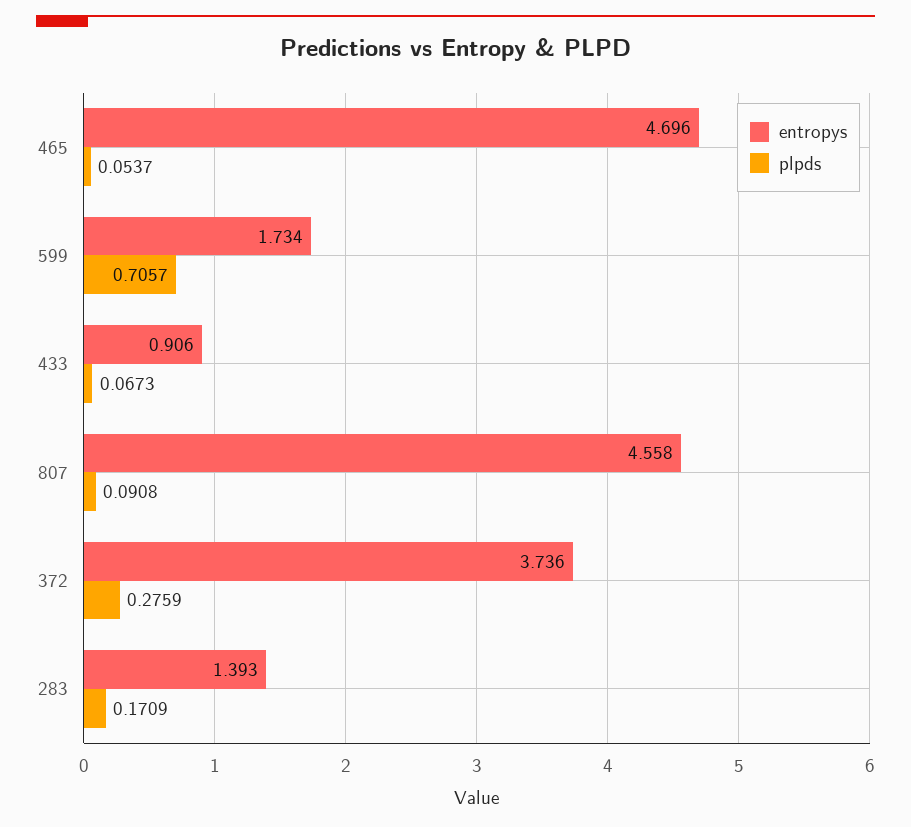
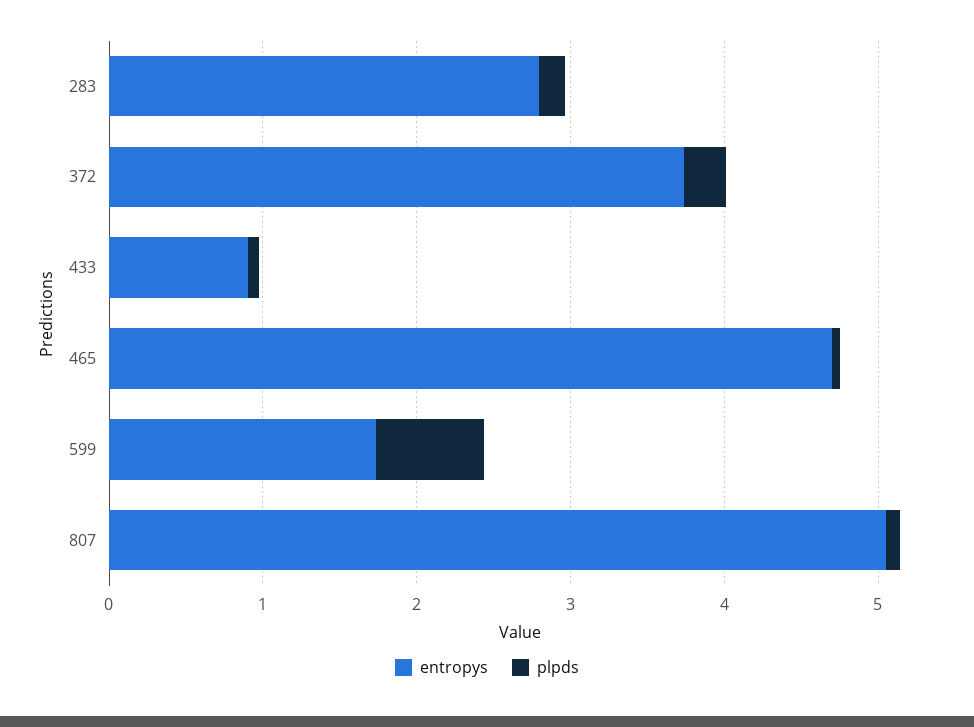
entropys, 807: 4.558 -> 5
entropys, 283: 1.393 -> 2.8

